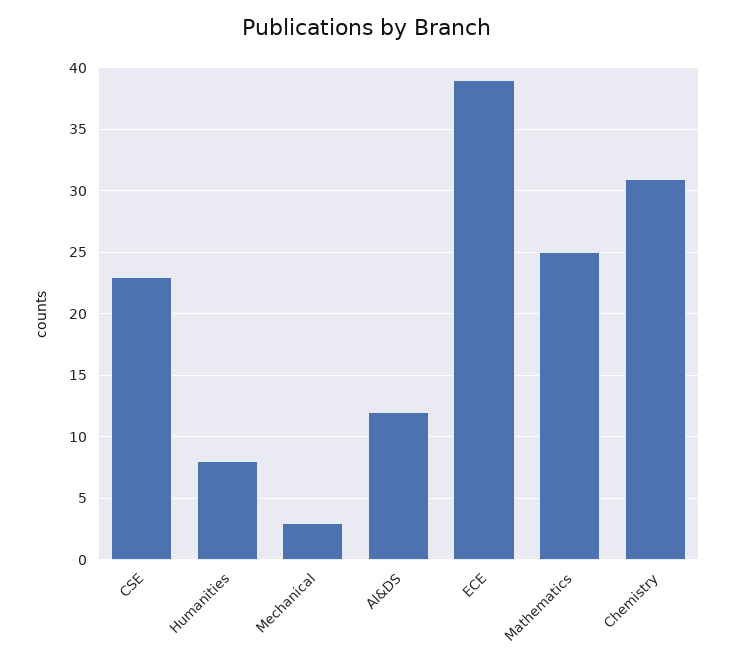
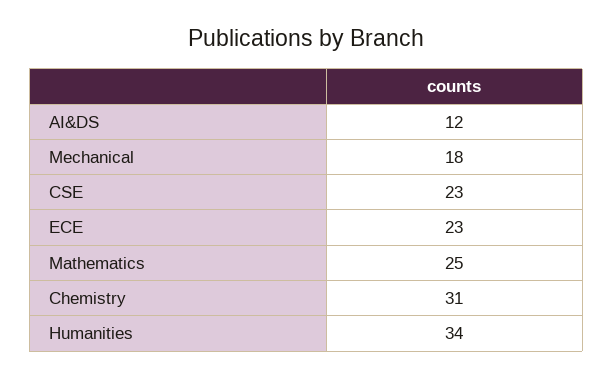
Humanities: 8 -> 34
Mechanical: 3 -> 18
ECE: 39 -> 23

